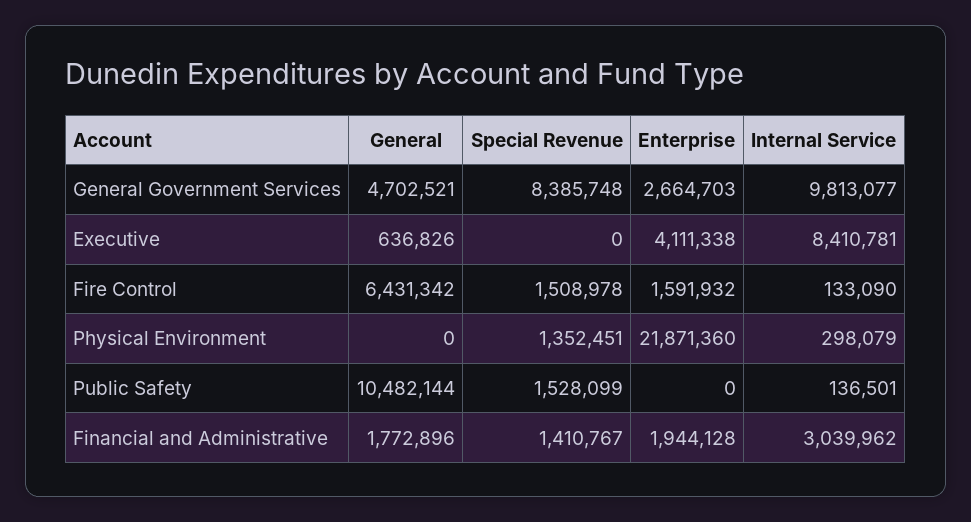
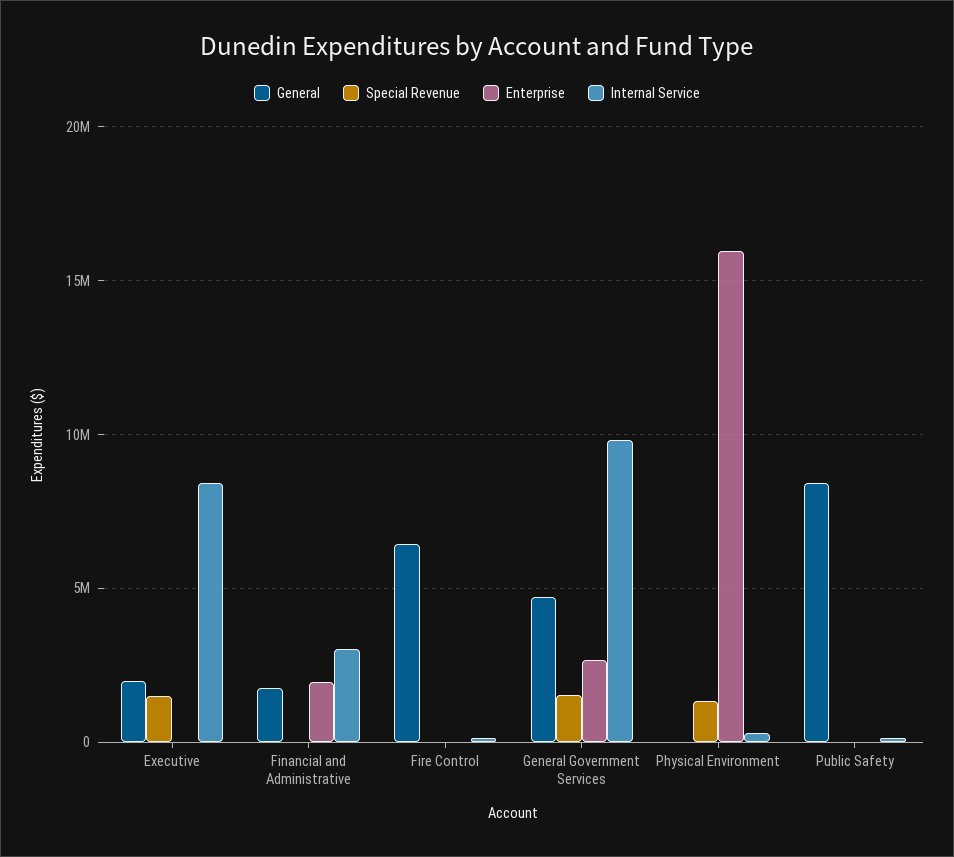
Special Revenue, General Government Services: 8385748 -> 1500000
General, Executive: 636826 -> 2000000
Special Revenue, Executive: 0 -> 1500000
Enterprise, Executive: 4111338 -> 0
Special Revenue, Fire Control: 1508978 -> 0
Enterprise, Fire Control: 1591932 -> 0
Enterprise, Physical Environment: 21871360 -> 16000000
General, Public Safety: 10482144 -> 8500000
Special Revenue, Public Safety: 1528099 -> 0
Special Revenue, Financial and Administrative: 1410767 -> 0

